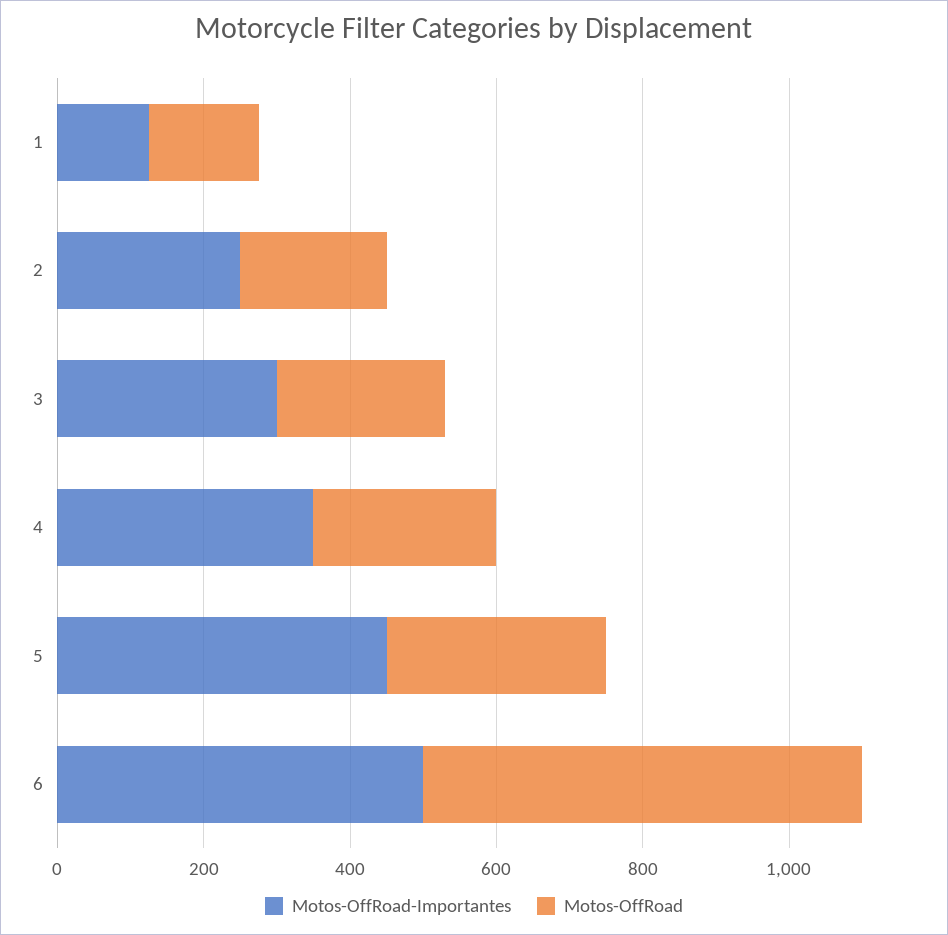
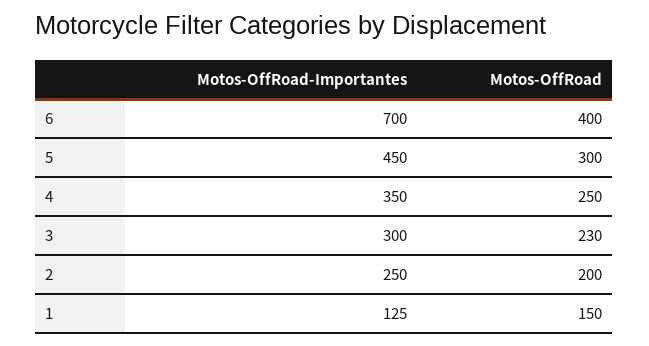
Motos-OffRoad-Importantes, 6: 500 -> 700
Motos-OffRoad, 6: 600 -> 400

